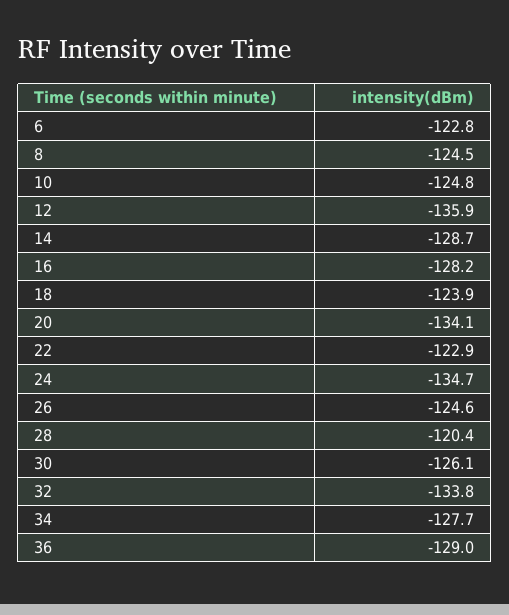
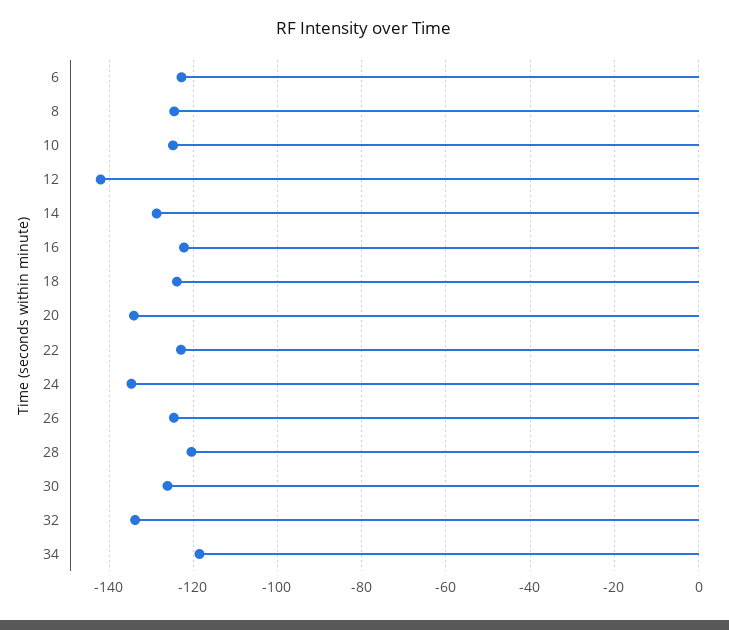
12: -135.9 -> -142
16: -128.2 -> -122
34: -127.7 -> -118
36: -129 -> none

